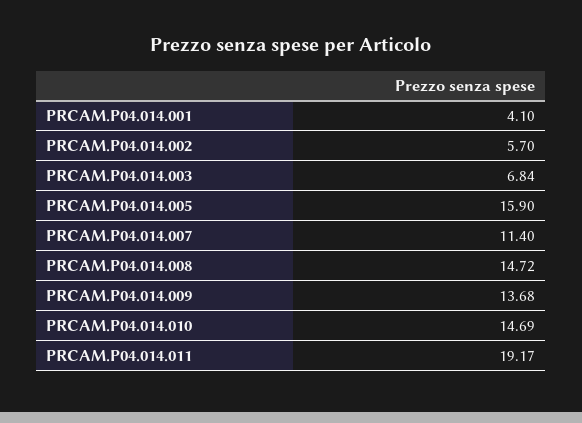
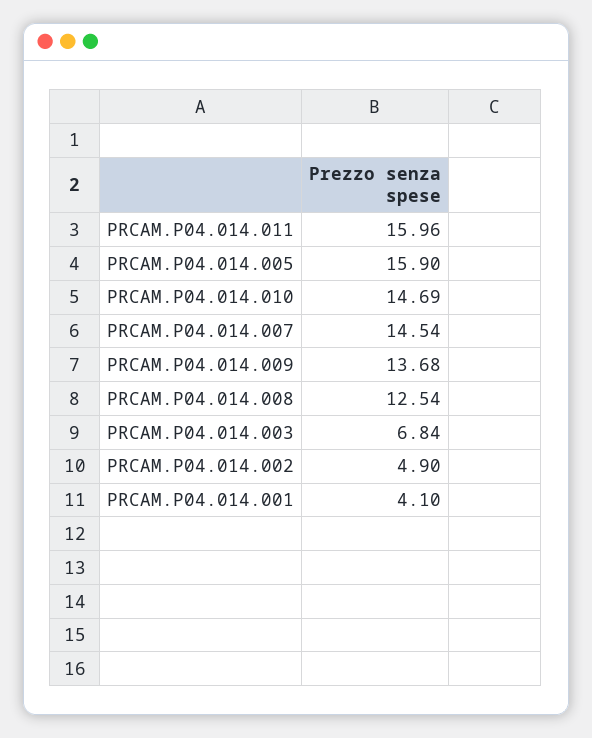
PRCAM.P04.014.002: 5.7 -> 4.9
PRCAM.P04.014.007: 11.4 -> 14.54
PRCAM.P04.014.008: 14.72 -> 12.54
PRCAM.P04.014.011: 19.17 -> 15.96

